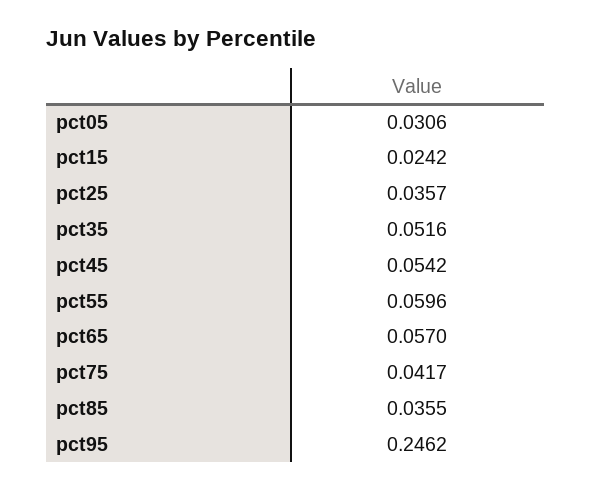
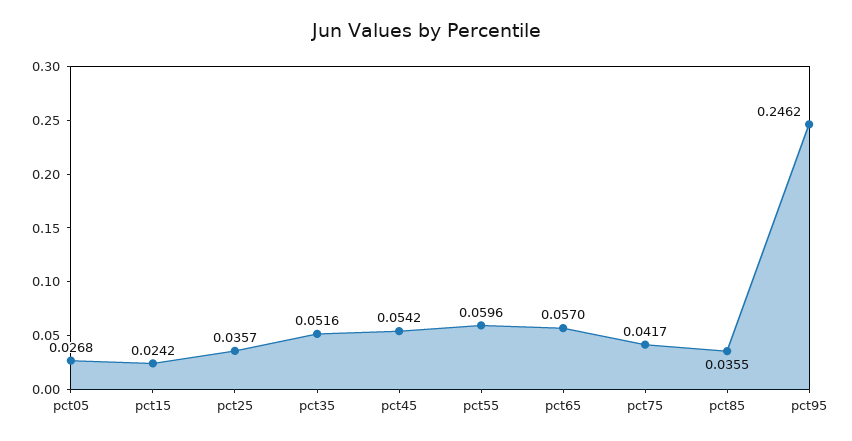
pct05: 0.0306 -> 0.0268

